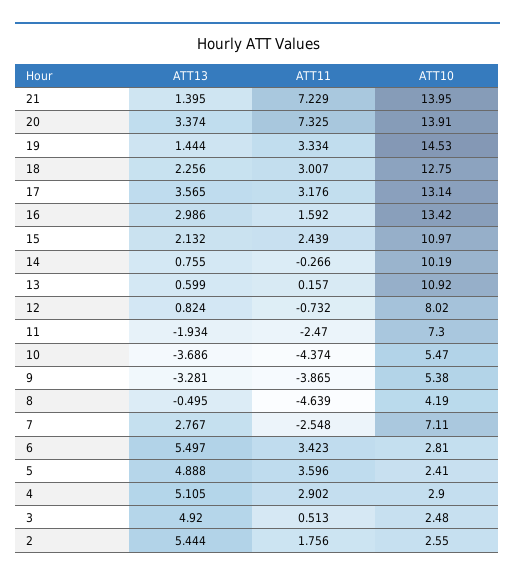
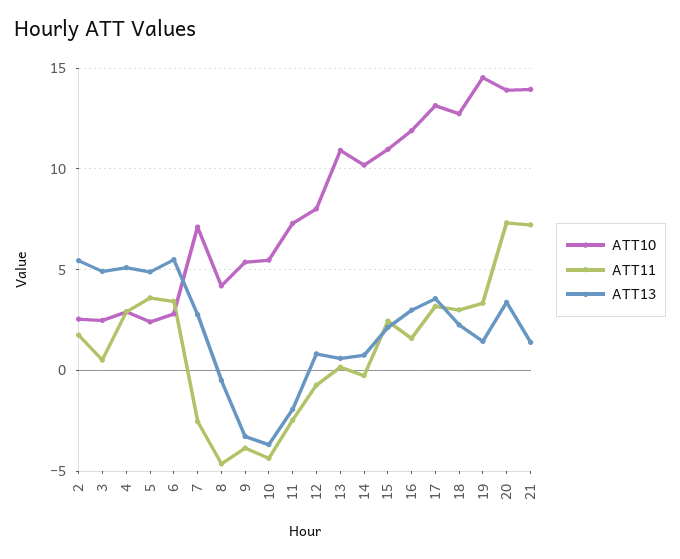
ATT10, 16: 13.42 -> 12

